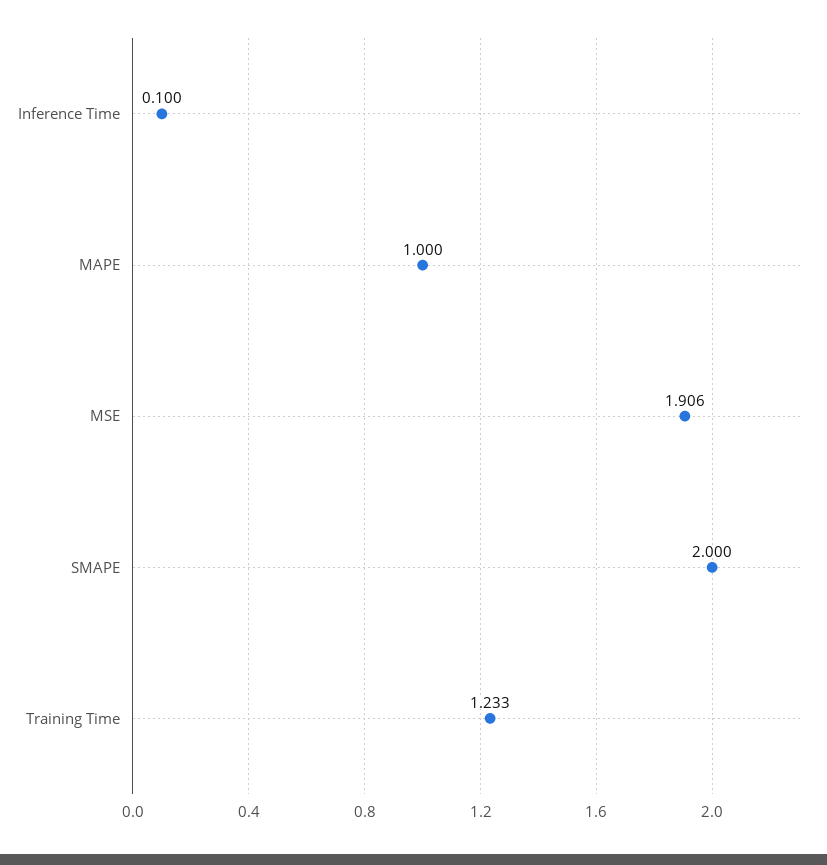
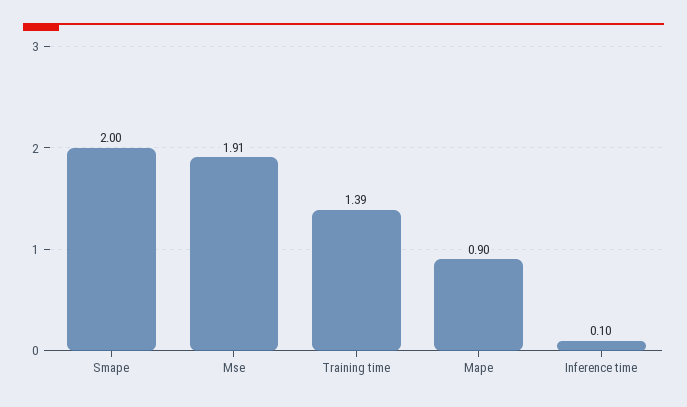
MAPE: 1 -> 0.9
Training Time: 1.233 -> 1.39

